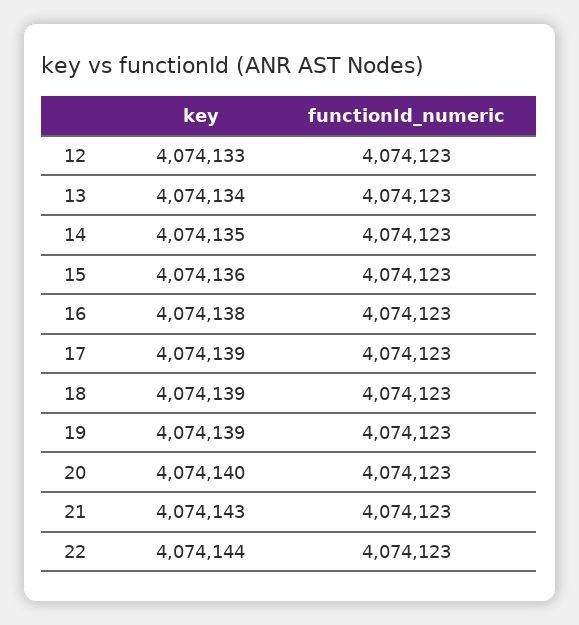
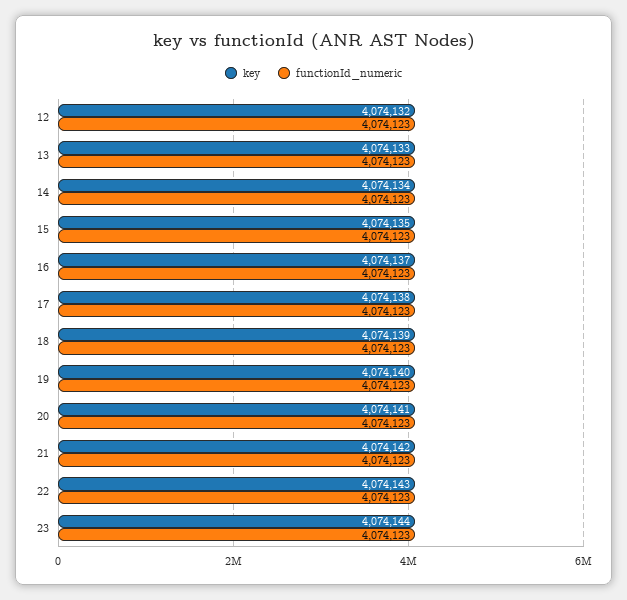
key, 12: 4074133 -> 4074132
key, 13: 4074134 -> 4074133
key, 14: 4074135 -> 4074134
key, 15: 4074136 -> 4074135
key, 16: 4074138 -> 4074137
key, 17: 4074139 -> 4074138
key, 19: 4074139 -> 4074140
key, 20: 4074140 -> 4074141
key, 21: 4074143 -> 4074142
key, 22: 4074144 -> 4074143
key, 23: none -> 4074144
functionId_numeric, 23: none -> 4074123

